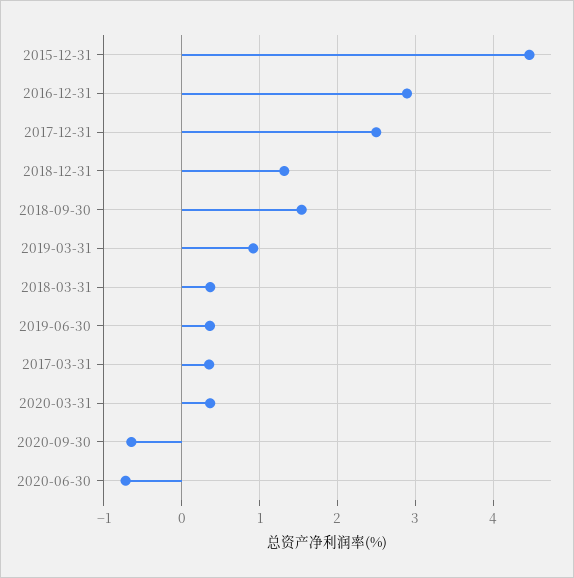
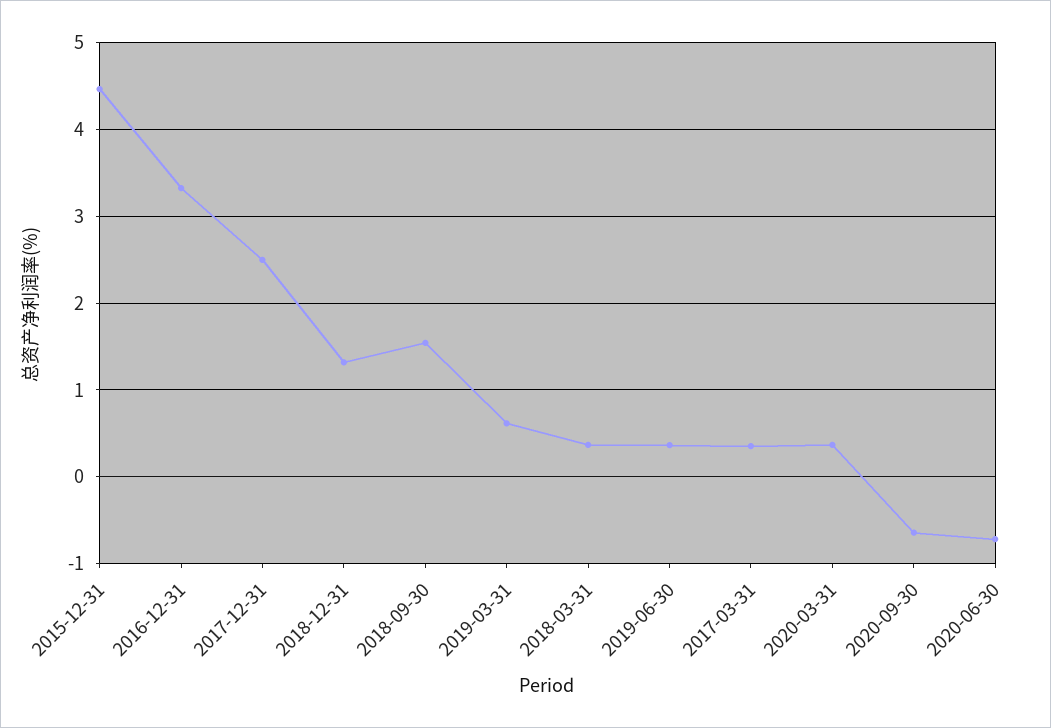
2016-12-31: 2.9 -> 3.3
2019-03-31: 0.9 -> 0.6

